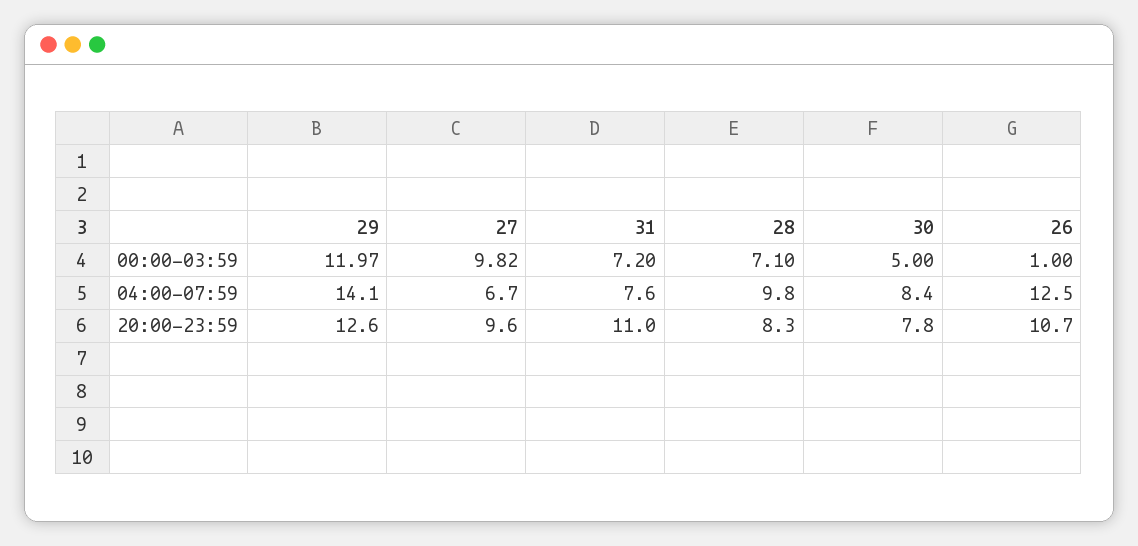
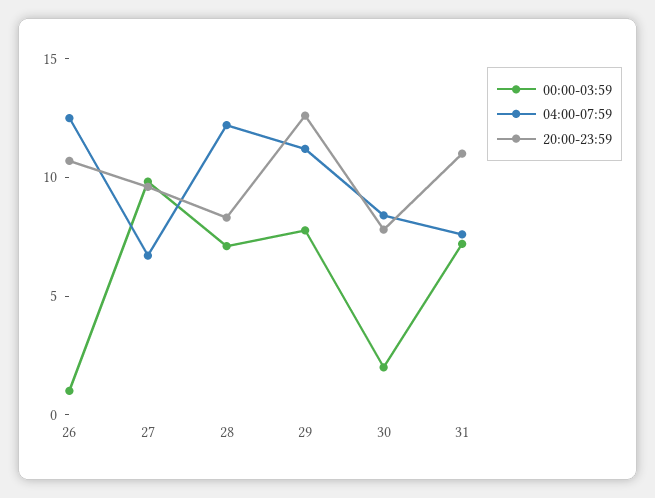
00:00-03:59, 29: 11.97 -> 8
00:00-03:59, 30: 5 -> 2
04:00-07:59, 29: 14.1 -> 11
04:00-07:59, 28: 9.8 -> 12

